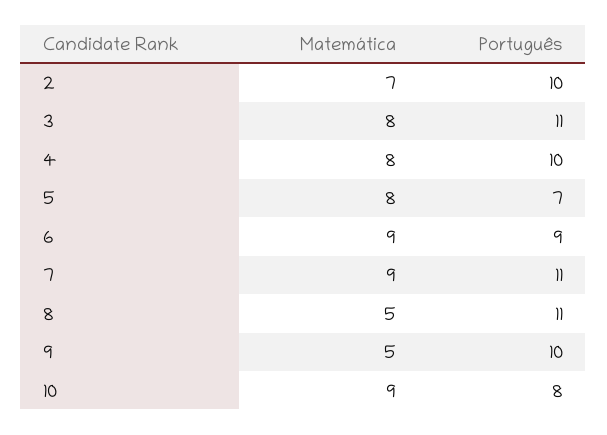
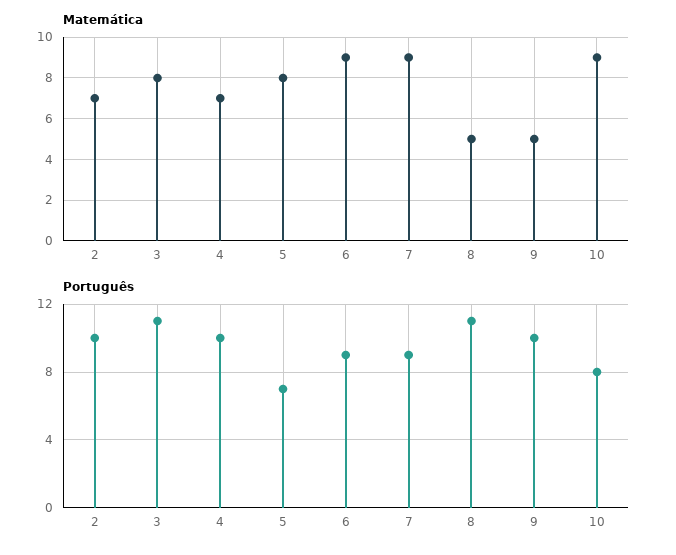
Matemática, 4: 8 -> 7
Português, 7: 11 -> 9

